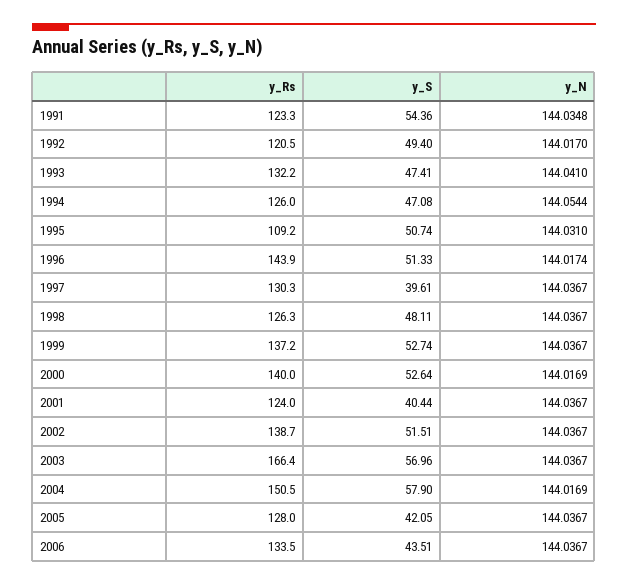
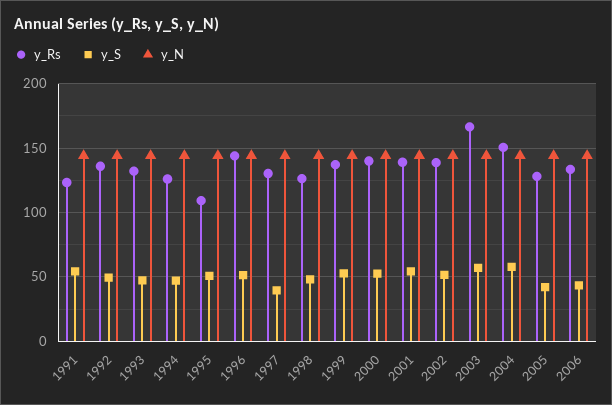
y_Rs, 1992: 120.5 -> 135
y_Rs, 2001: 124 -> 140
y_S, 2001: 40.44 -> 55

